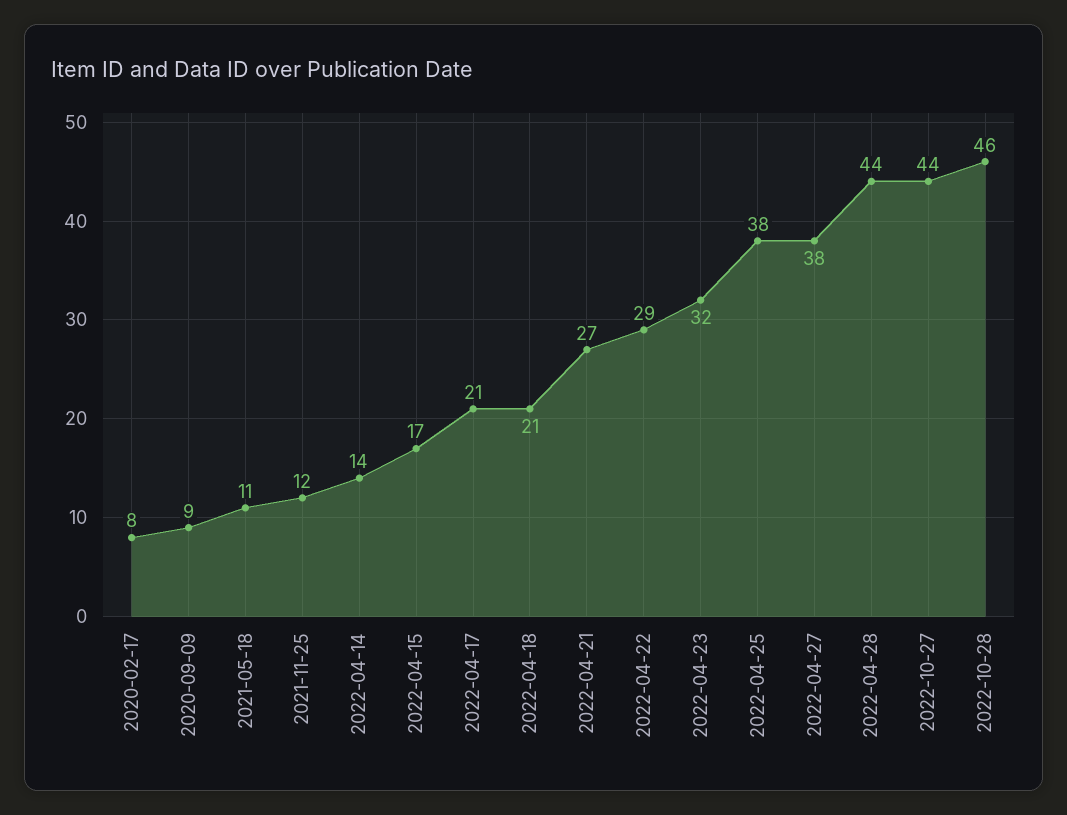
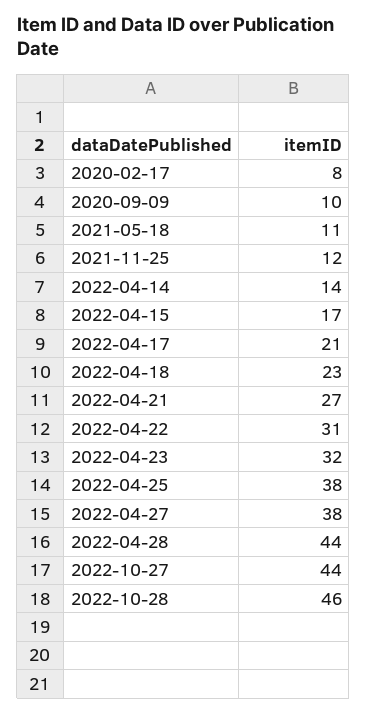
2020-09-09: 9 -> 10
2022-04-18: 21 -> 23
2022-04-22: 29 -> 31

